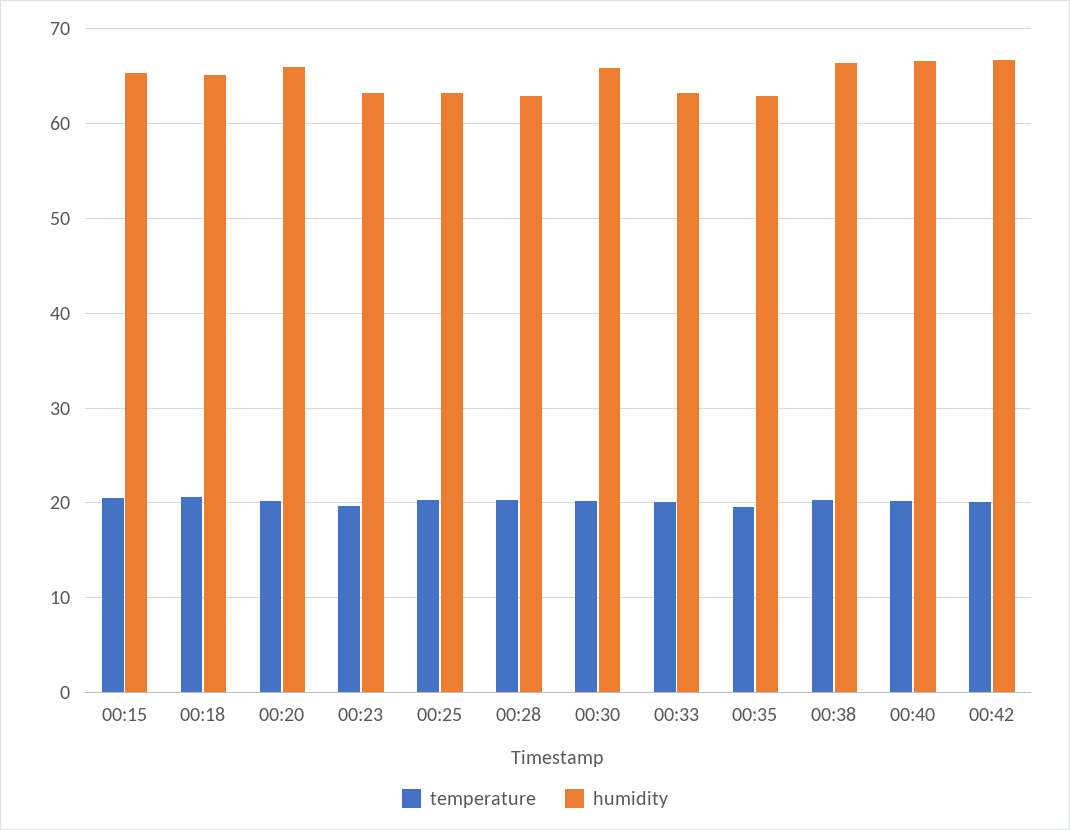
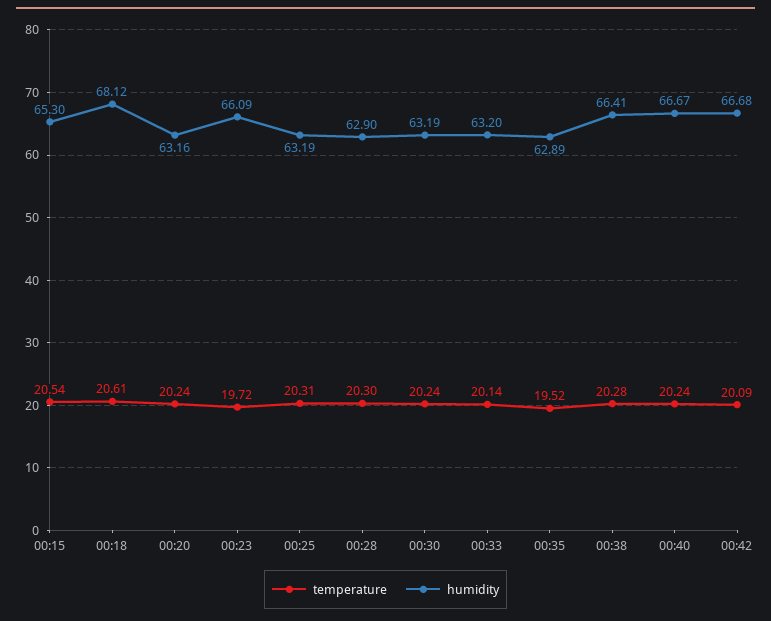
humidity, 00:18: 65 -> 68.12
humidity, 00:20: 66 -> 63.16
humidity, 00:23: 63 -> 66.09
humidity, 00:30: 66 -> 63.19

